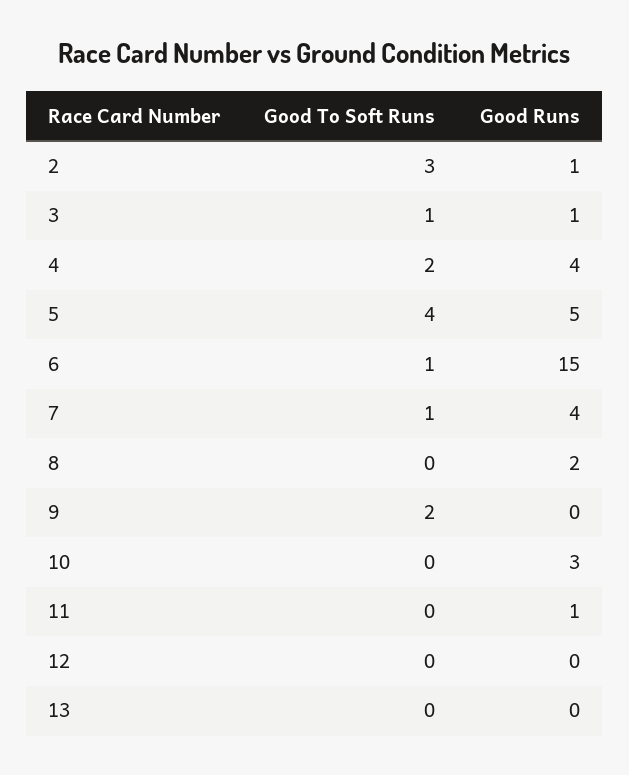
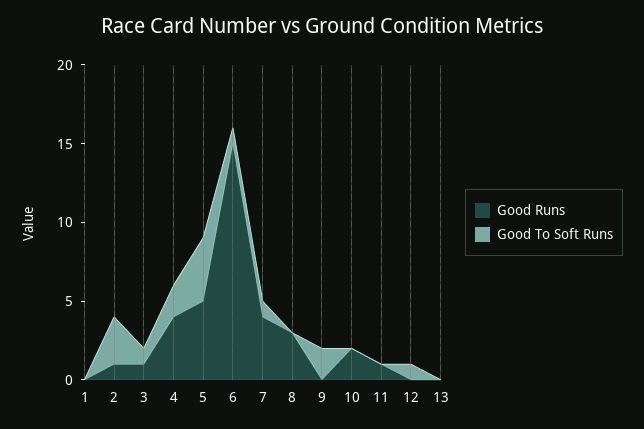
Good Runs, 8: 2 -> 3
Good Runs, 10: 3 -> 2
Good To Soft Runs, 12: 0 -> 1
Good Runs, 1: none -> 0
Good To Soft Runs, 1: none -> 0

